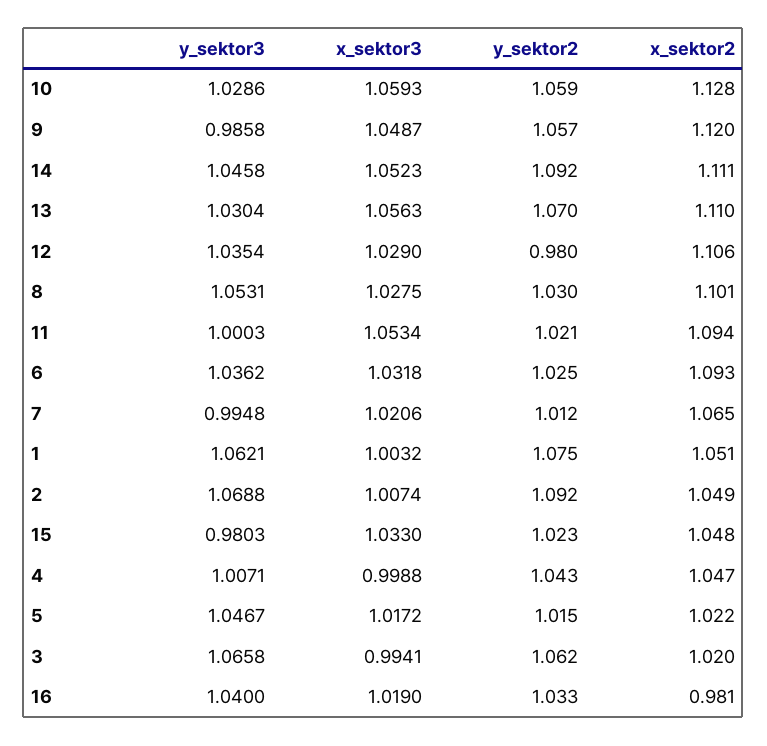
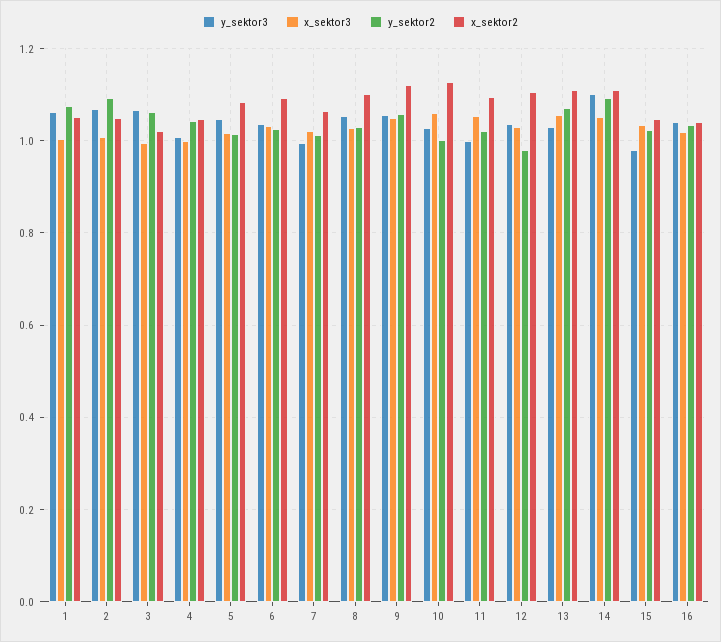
y_sektor2, 10: 1.059 -> 1
y_sektor3, 9: 0.9858 -> 1.06
y_sektor3, 14: 1.0458 -> 1.1
x_sektor2, 5: 1.022 -> 1.08
x_sektor2, 16: 0.981 -> 1.04

